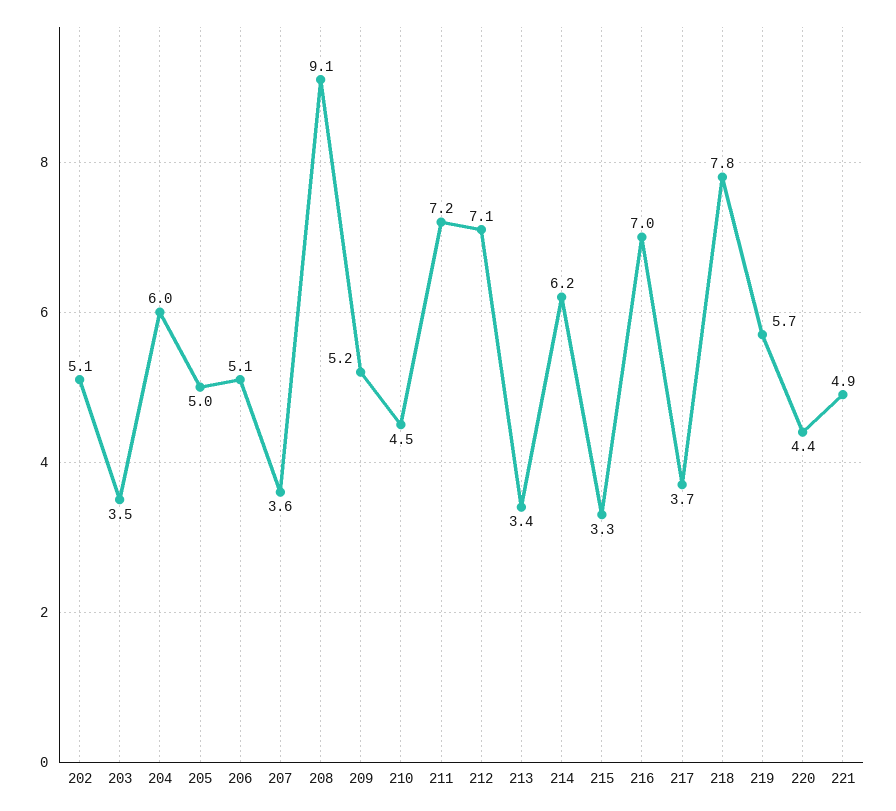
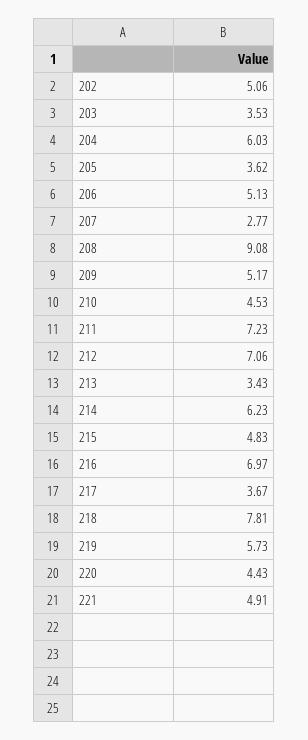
205: 5 -> 3.62
207: 3.6 -> 2.77
215: 3.3 -> 4.83

